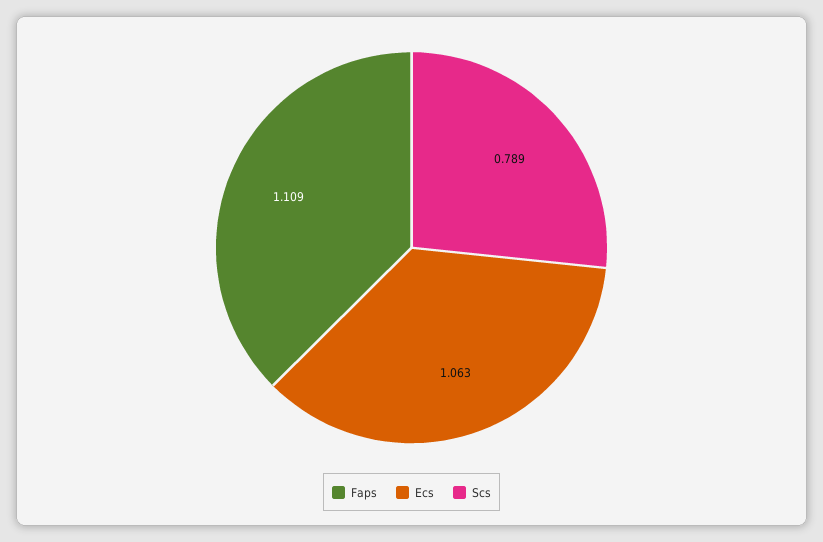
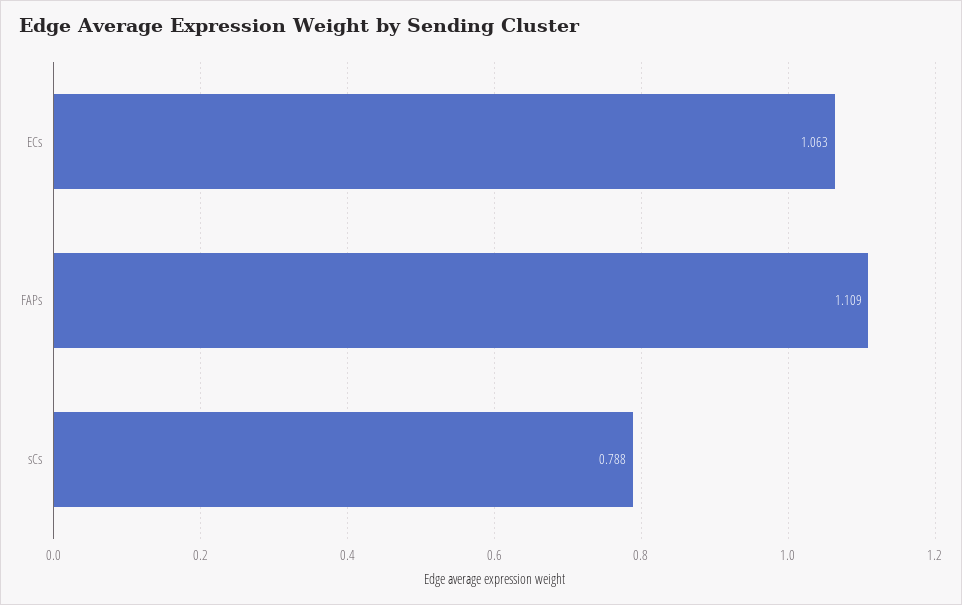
Scs: 0.789 -> 0.788

